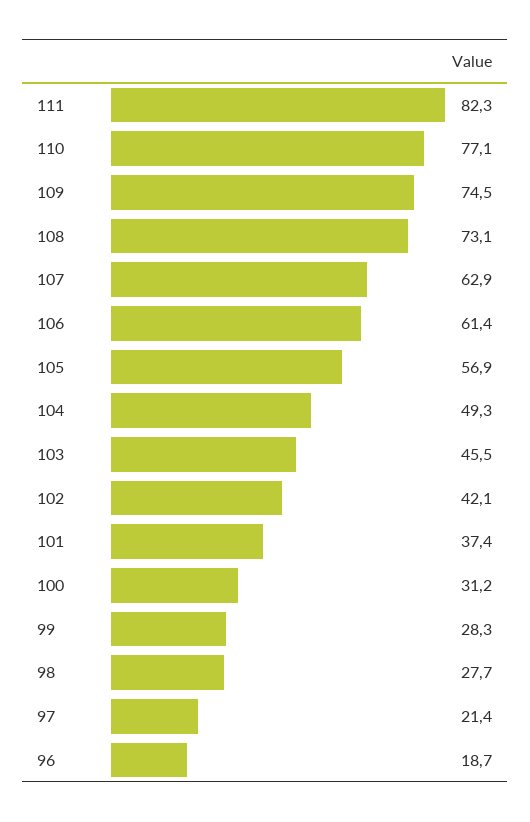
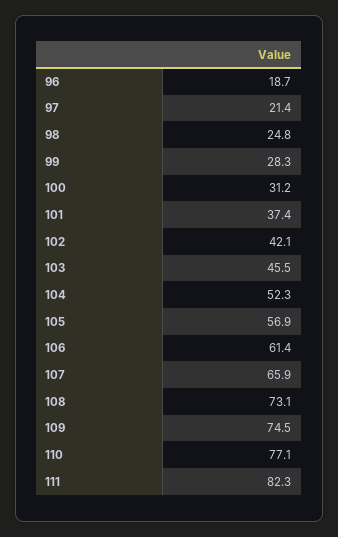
107: 62.9 -> 65.9
104: 49.3 -> 52.3
98: 27.7 -> 24.8

